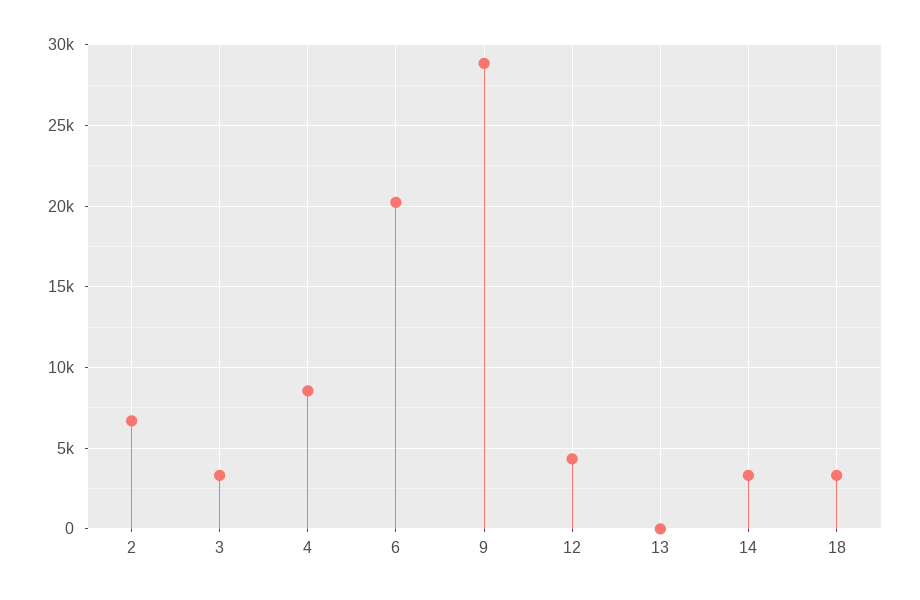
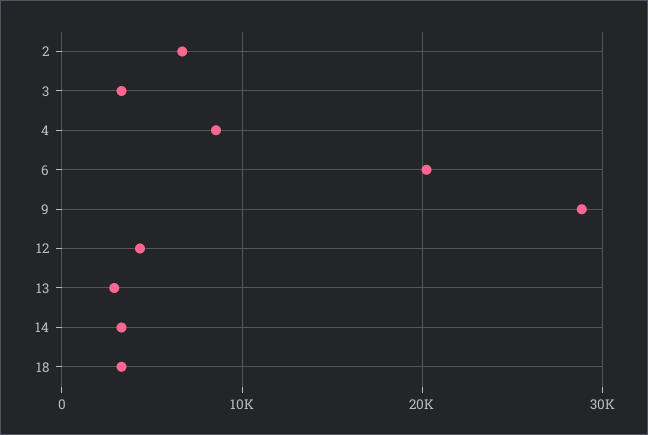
13: 0 -> 3000

